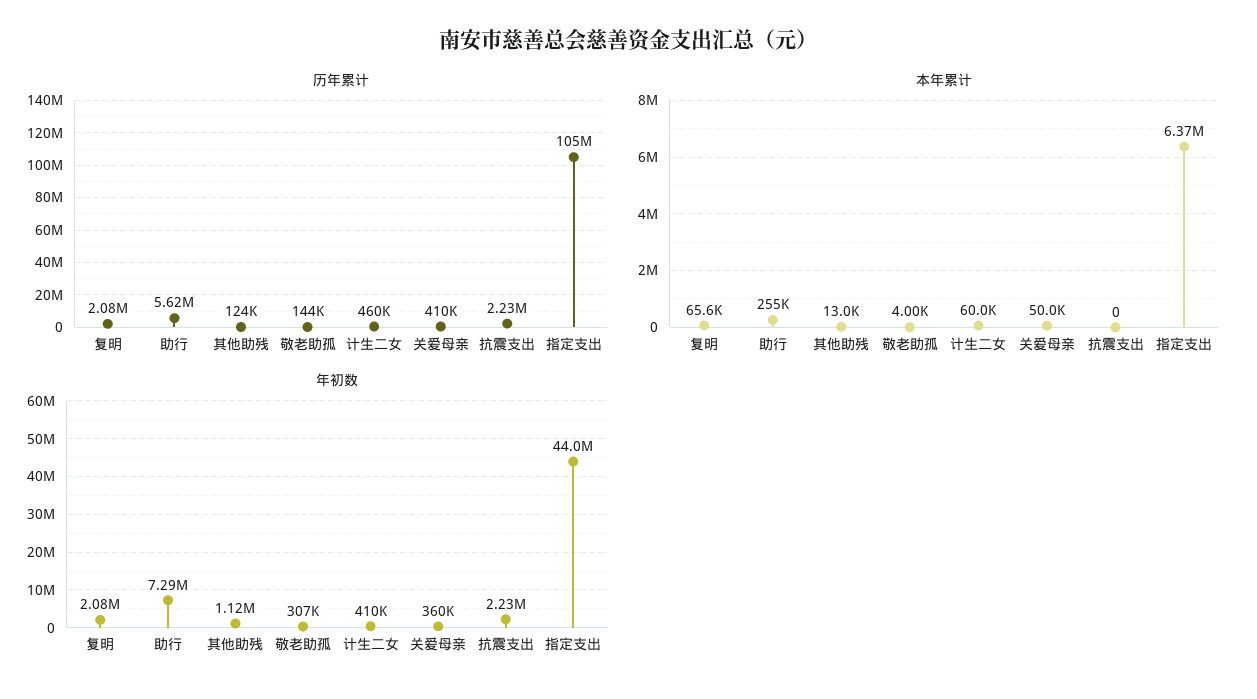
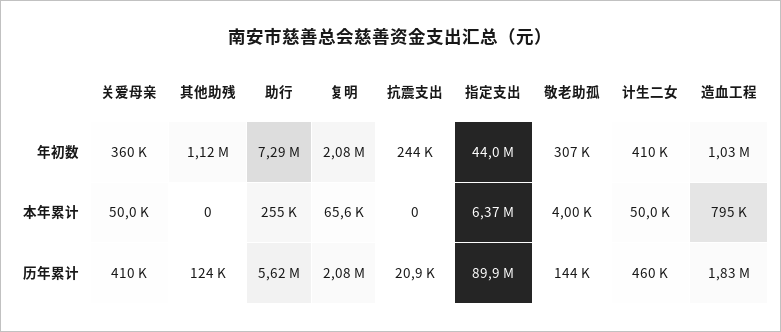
历年累计, 抗震支出: 2230000 -> 20900
历年累计, 指定支出: 105000000 -> 89900000
本年累计, 其他助残: 13000 -> 0
本年累计, 计生二女: 60000 -> 50000
年初数, 抗震支出: 2230000 -> 244000
年初数, 造血工程: none -> 1030000
本年累计, 造血工程: none -> 795000
历年累计, 造血工程: none -> 1830000

